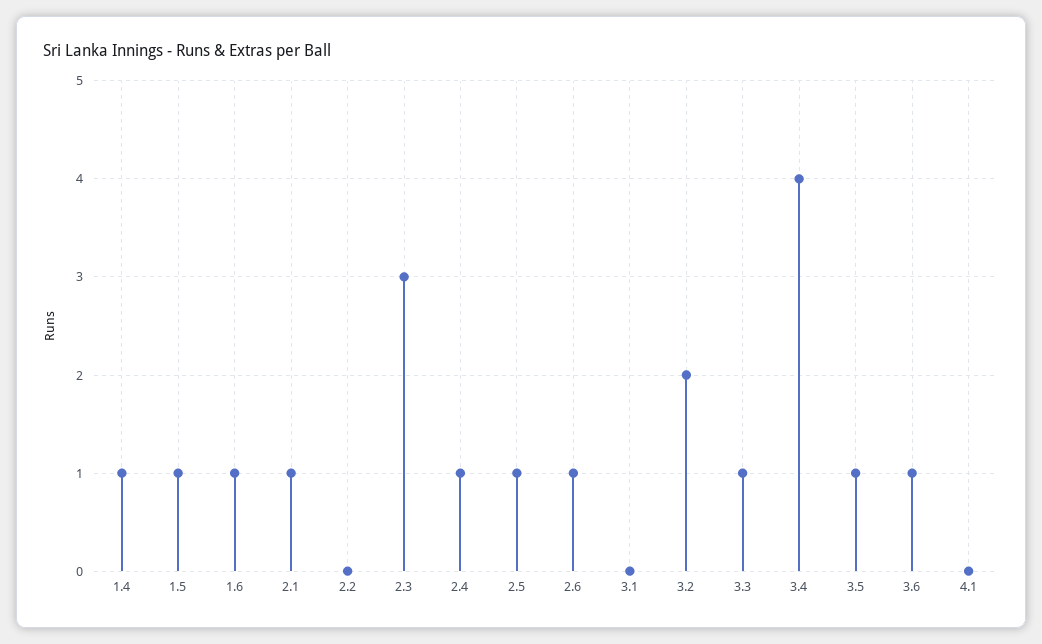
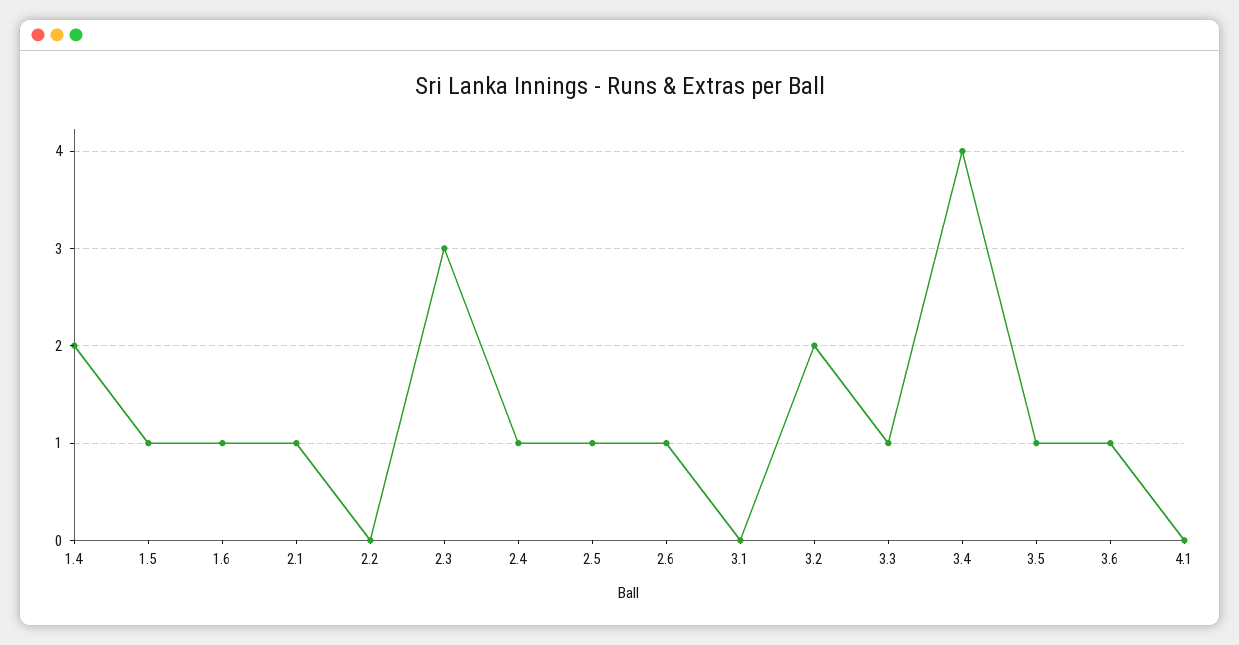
1.4: 1 -> 2

